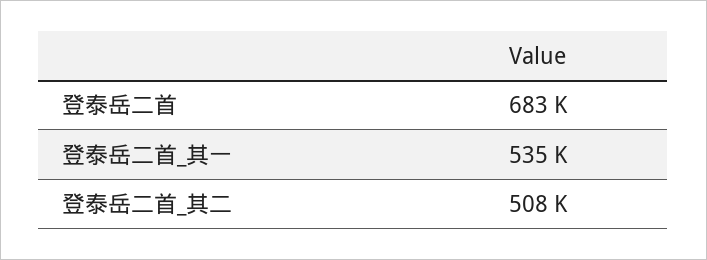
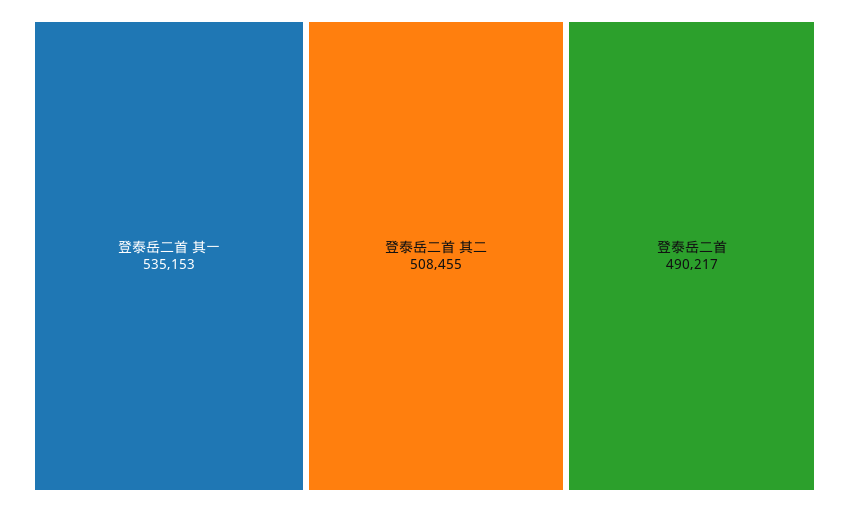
登泰岳二首: 683000 -> 490217

